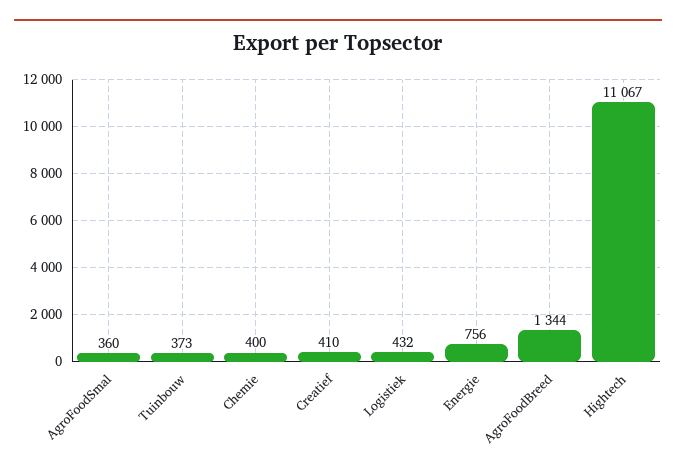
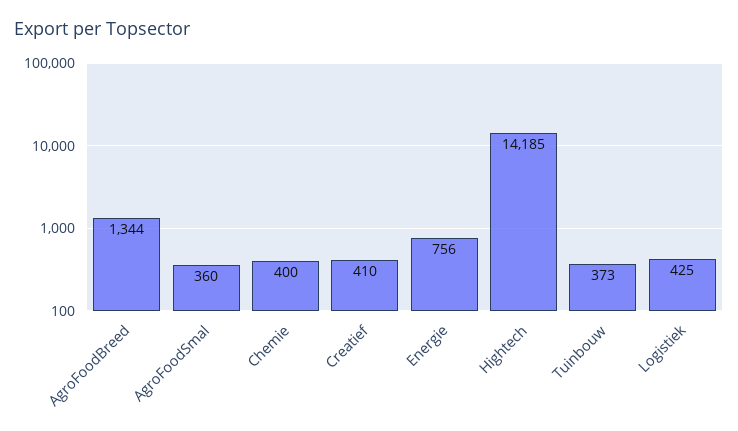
Logistiek: 432 -> 425
Hightech: 11067 -> 14185

